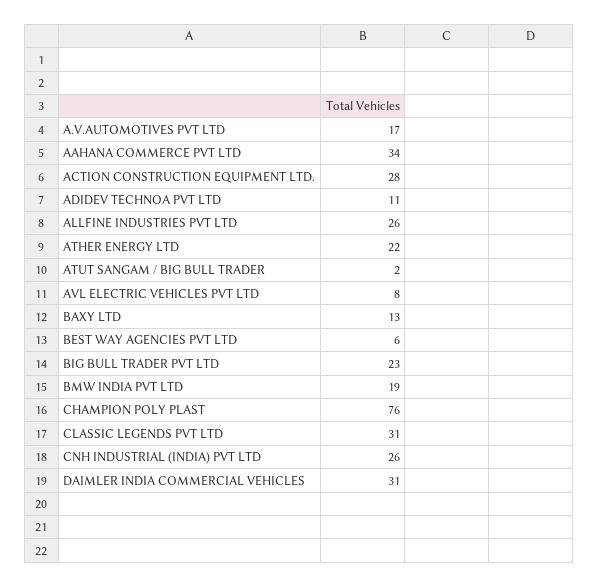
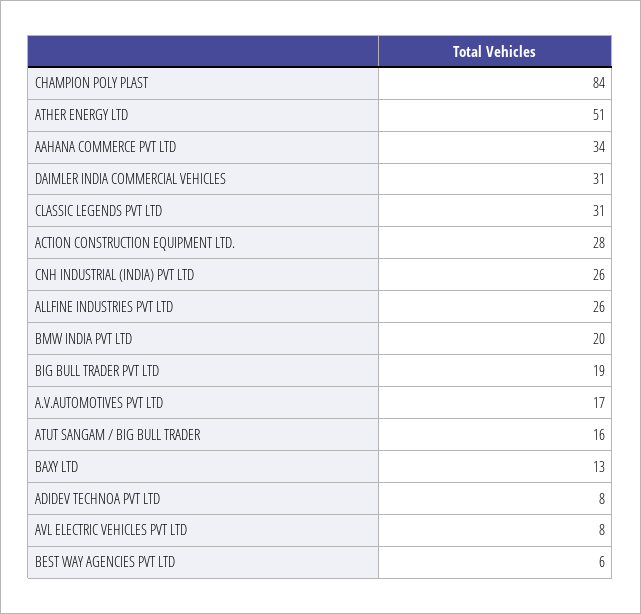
ADIDEV TECHNOA PVT LTD: 11 -> 8
ATHER ENERGY LTD: 22 -> 51
ATUT SANGAM / BIG BULL TRADER: 2 -> 16
BIG BULL TRADER PVT LTD: 23 -> 19
BMW INDIA PVT LTD: 19 -> 20
CHAMPION POLY PLAST: 76 -> 84

